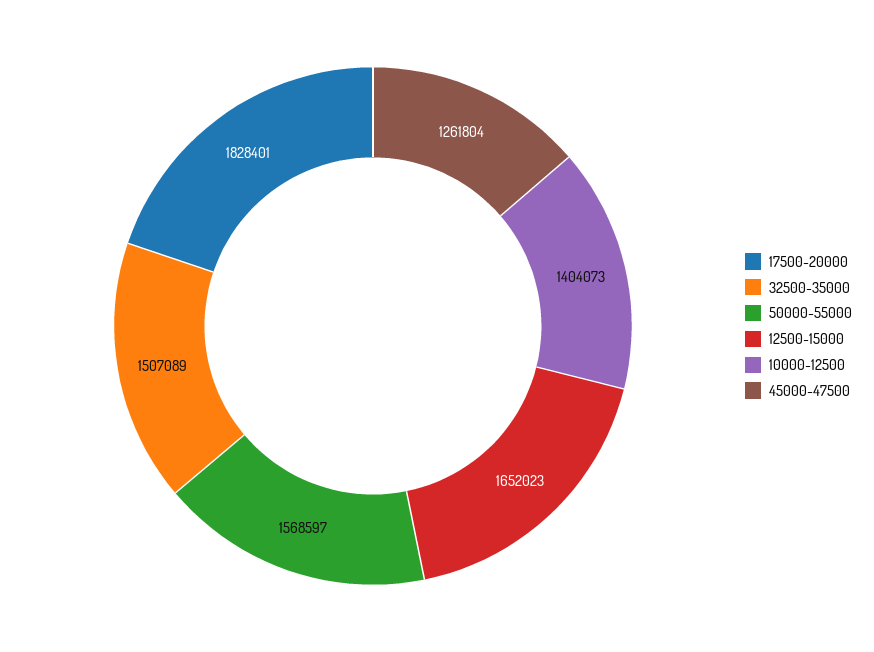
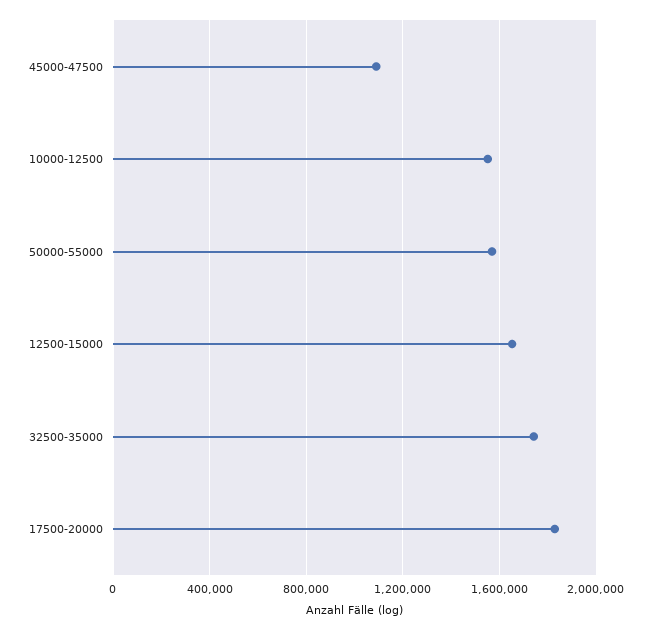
32500-35000: 1507089 -> 1750000
10000-12500: 1404073 -> 1550000
45000-47500: 1261804 -> 1100000

